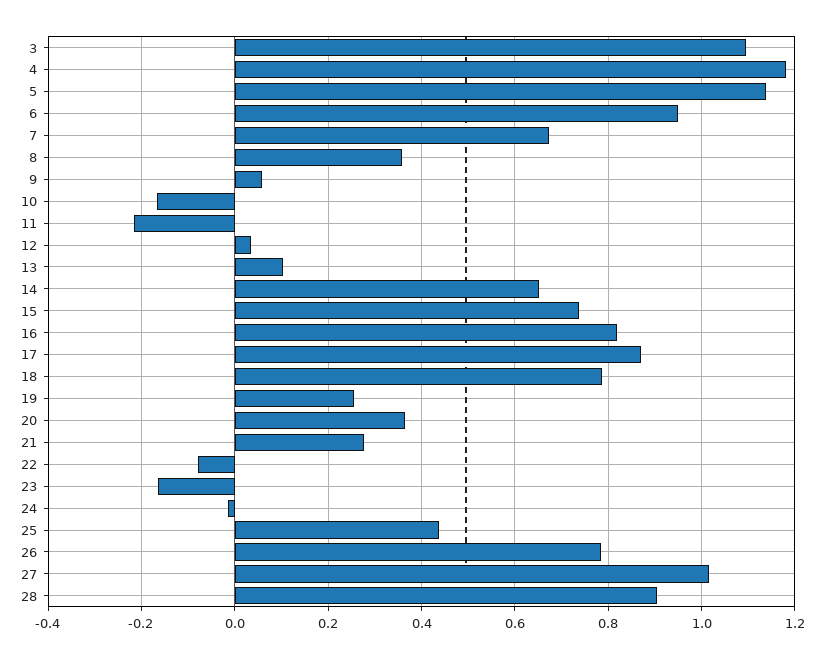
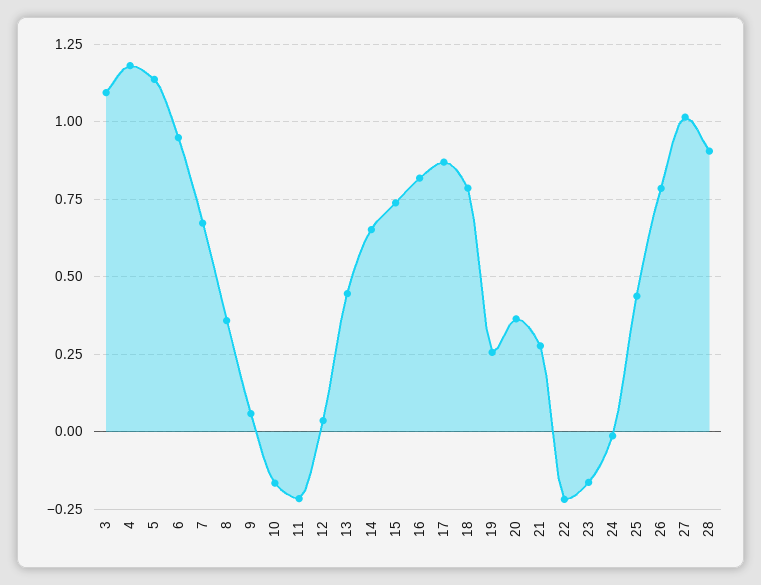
13: 0.1 -> 0.45
22: -0.08 -> -0.225

